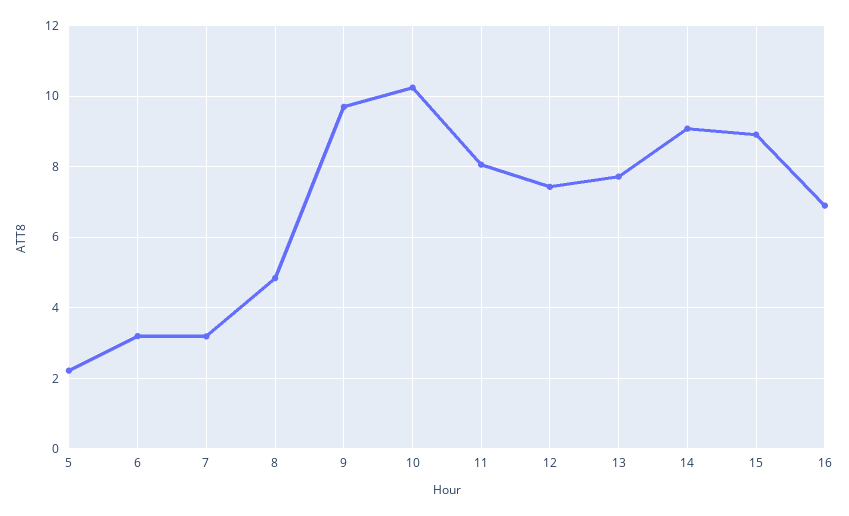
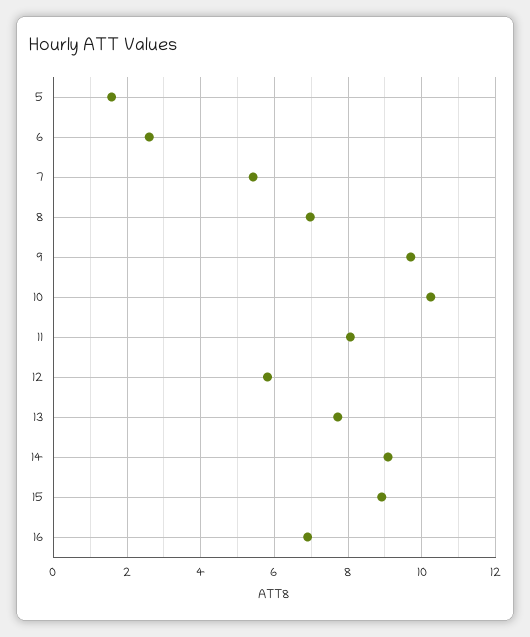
5: 2.2 -> 1.6
6: 3.2 -> 2.6
7: 3.2 -> 5.4
8: 4.8 -> 7
12: 7.4 -> 5.8

